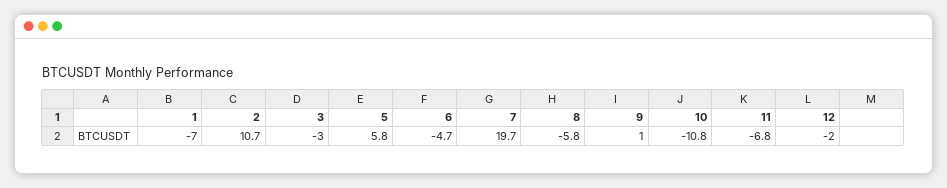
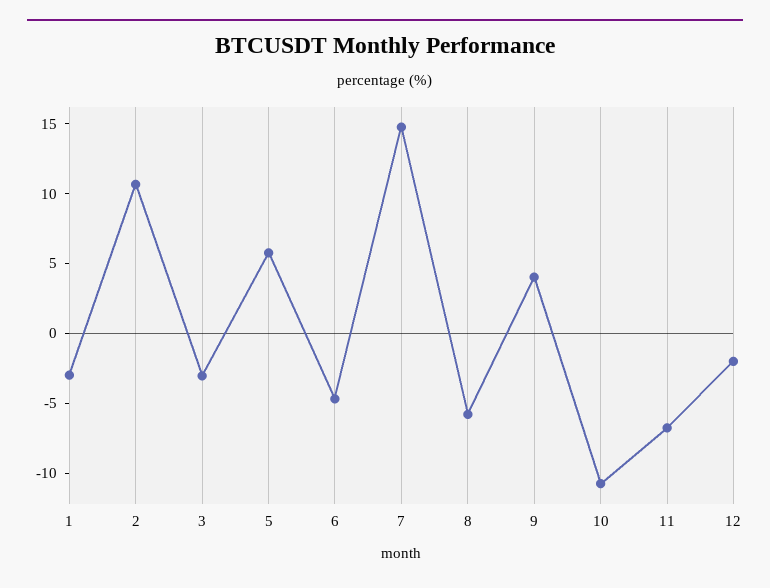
1: -7 -> -3
7: 19.7 -> 15
9: 1 -> 4

